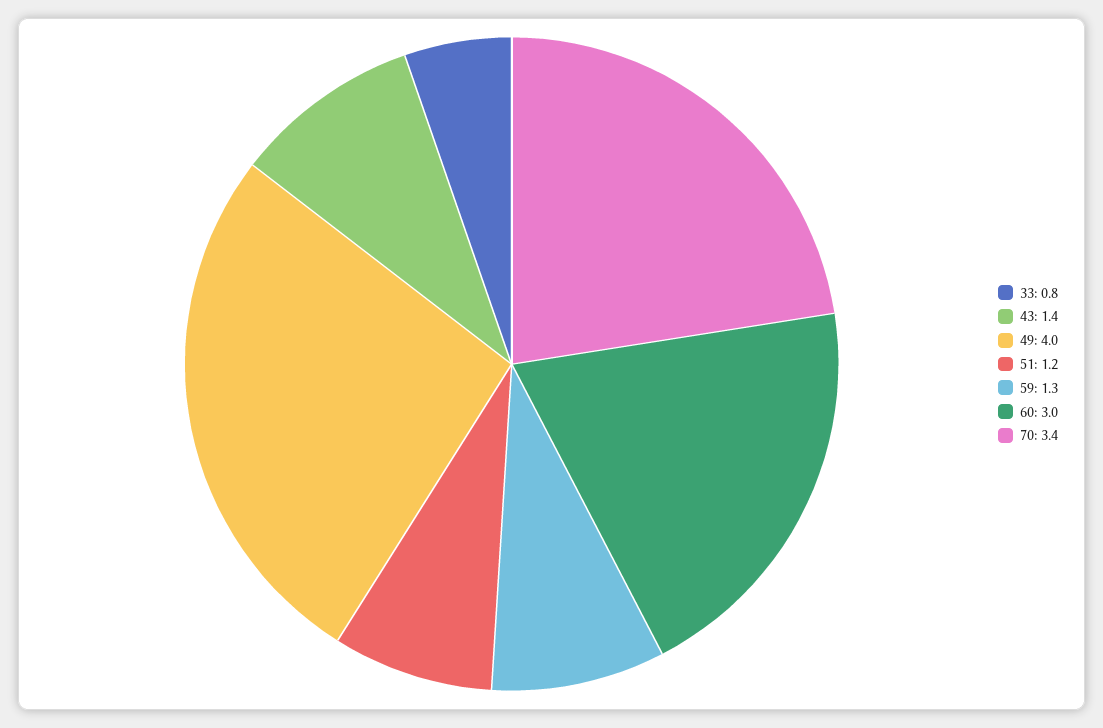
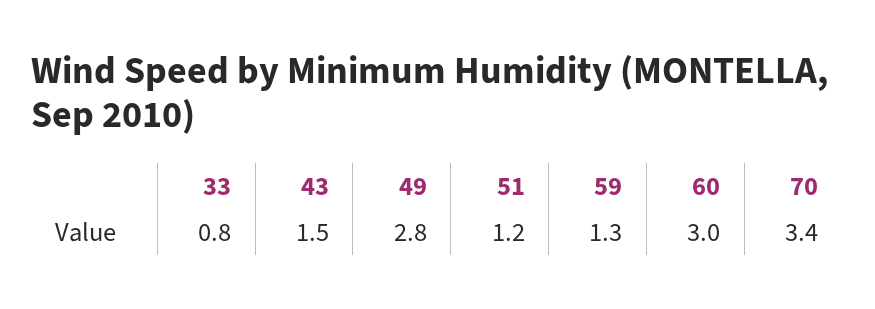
43: 1.4 -> 1.5
49: 4 -> 2.8

